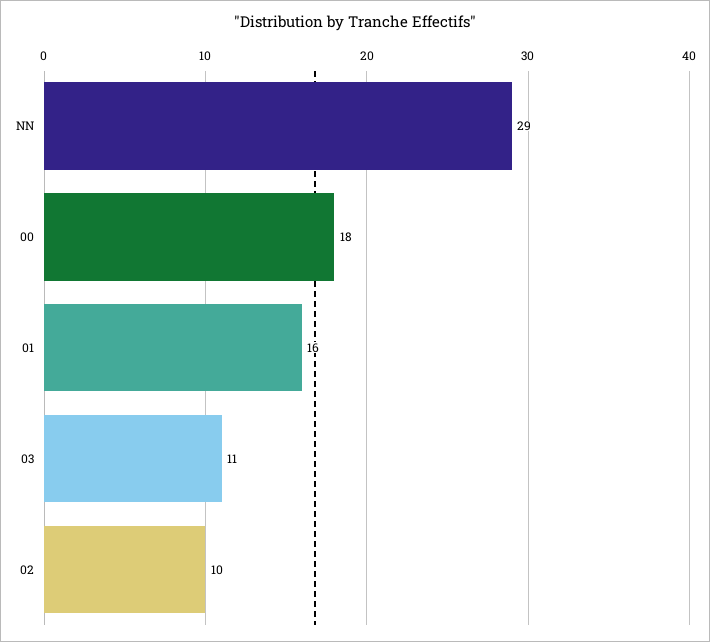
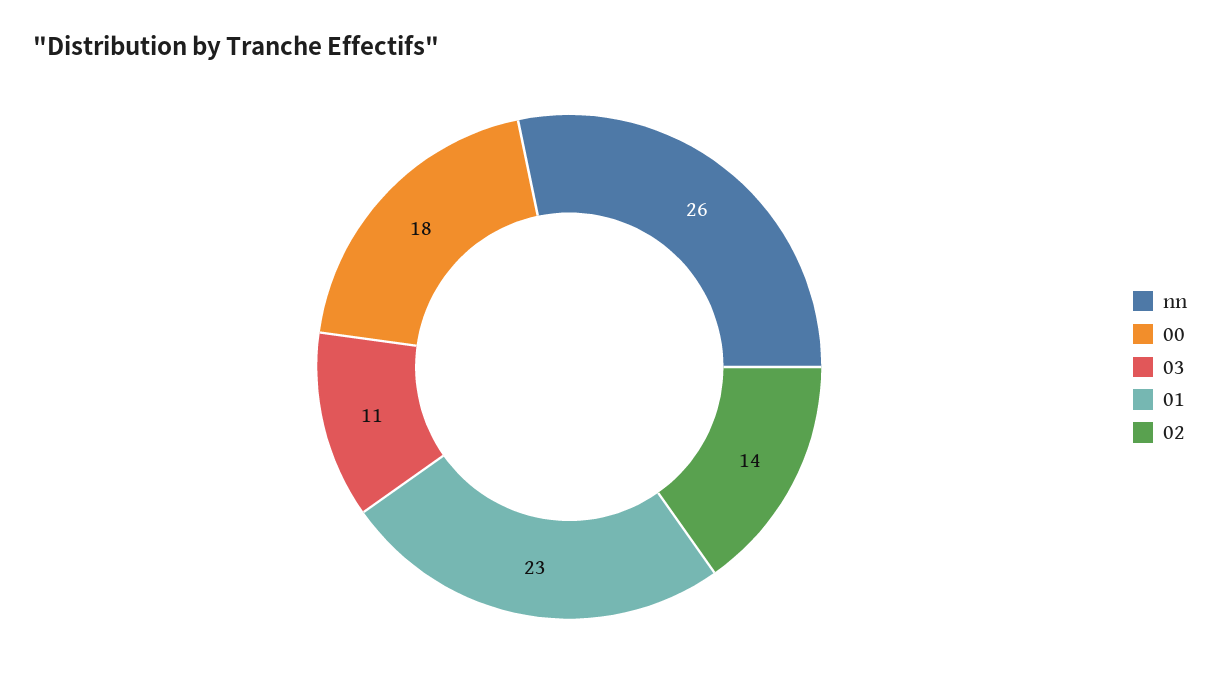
NN: 29 -> 26
01: 16 -> 23
02: 10 -> 14

